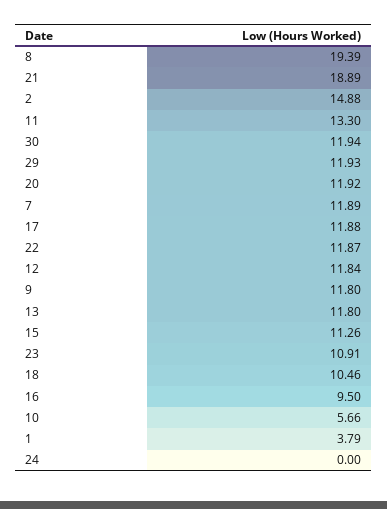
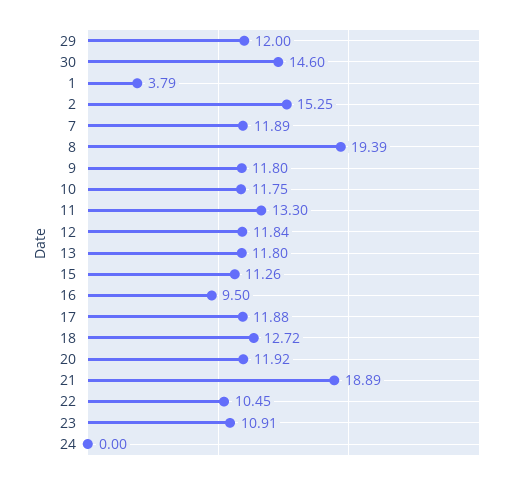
2: 14.88 -> 15.25
30: 11.94 -> 14.6
29: 11.93 -> 12
22: 11.87 -> 10.45
18: 10.46 -> 12.72
10: 5.66 -> 11.75

